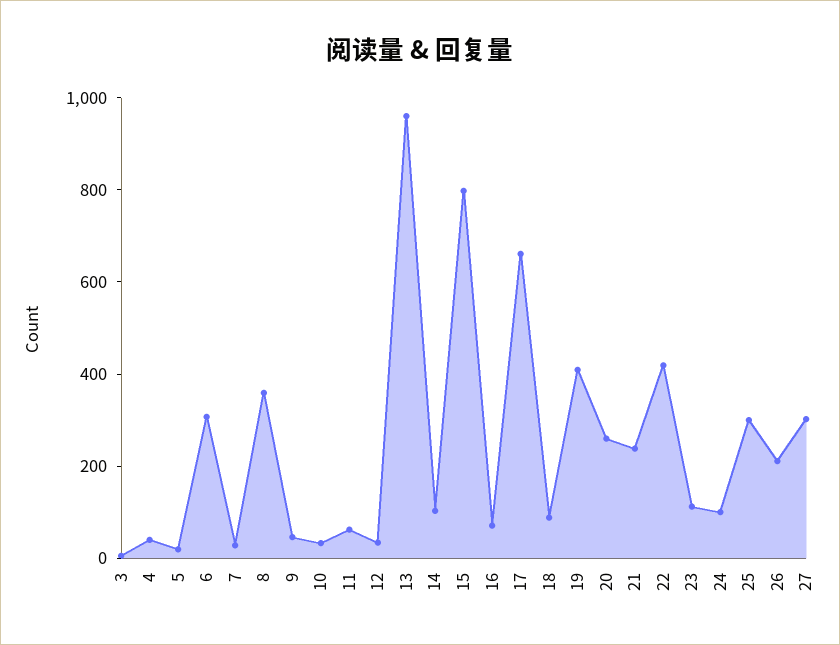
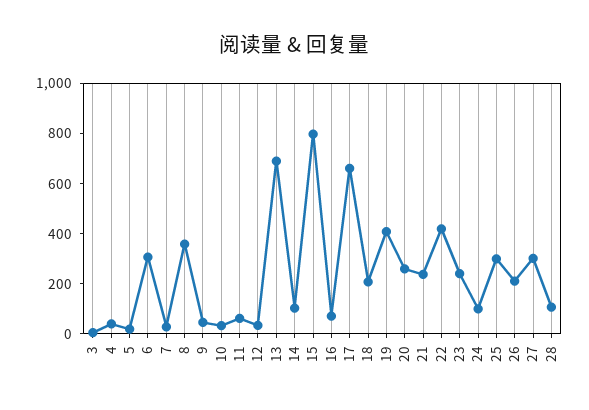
13: 950 -> 700
18: 100 -> 200
23: 100 -> 250
28: none -> 100

